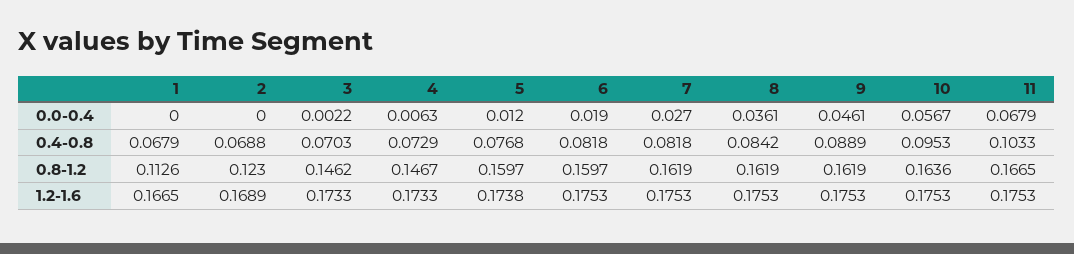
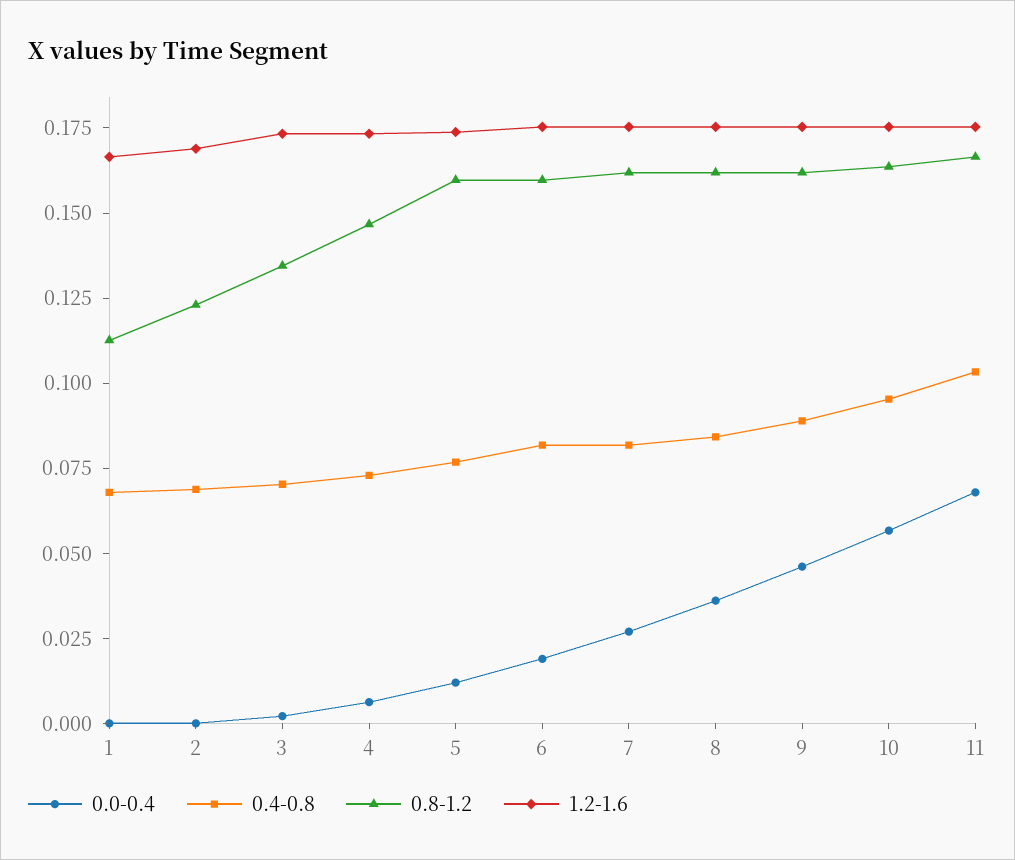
0.8-1.2, 3: 0.1462 -> 0.135

